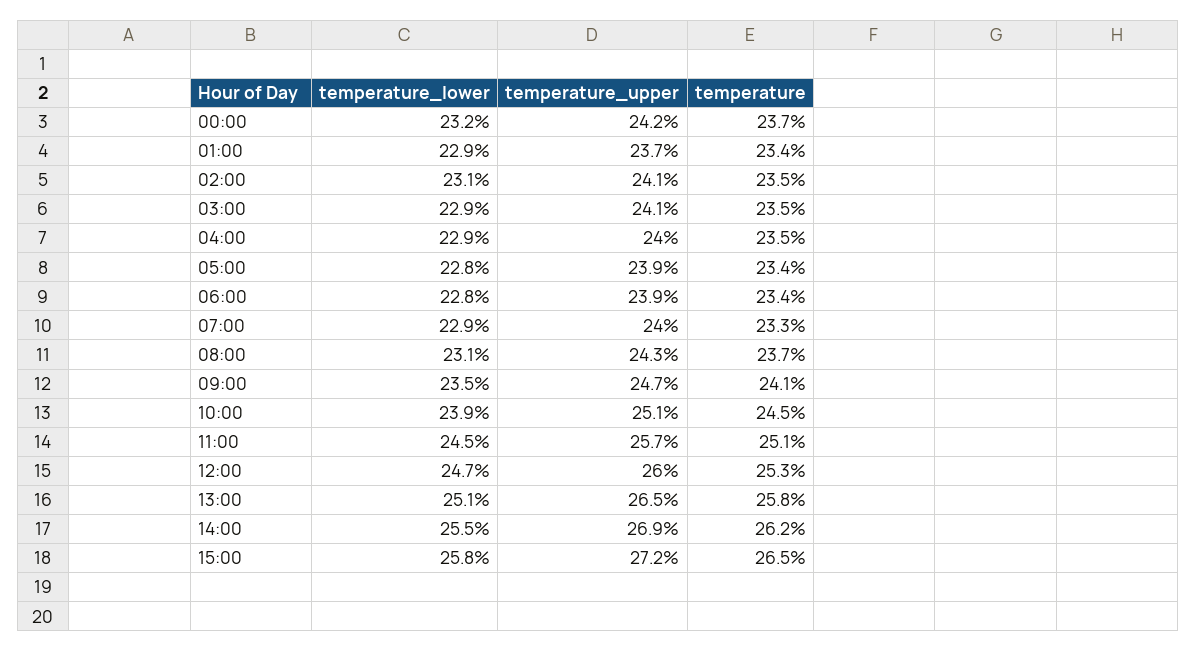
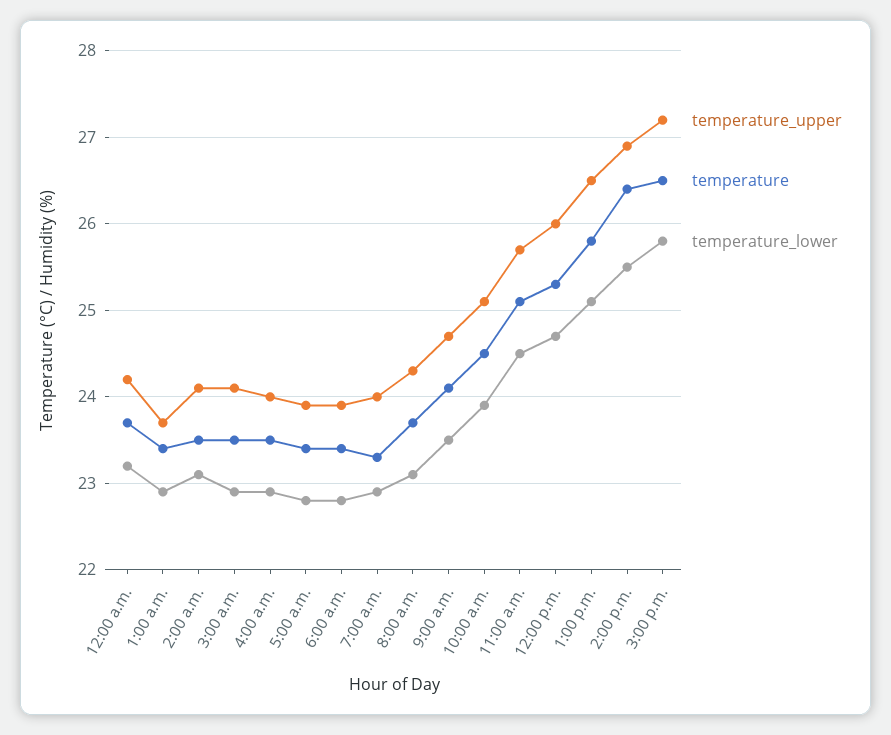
temperature, 14:00: 26.2 -> 26.4

